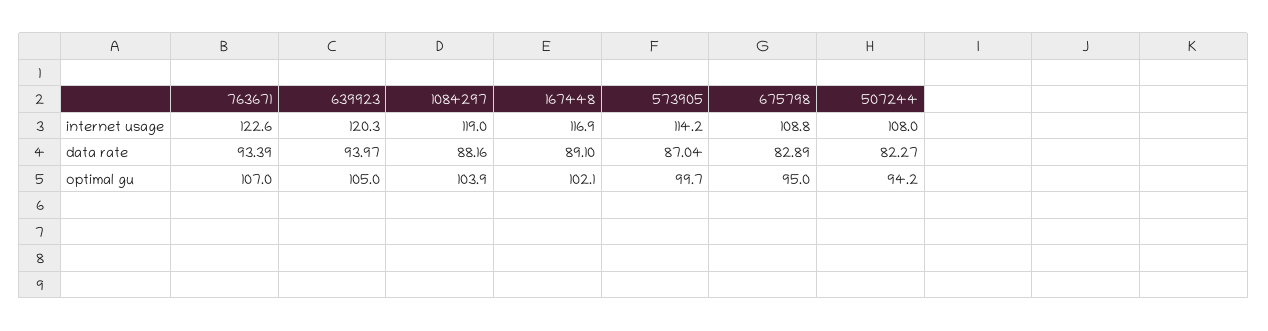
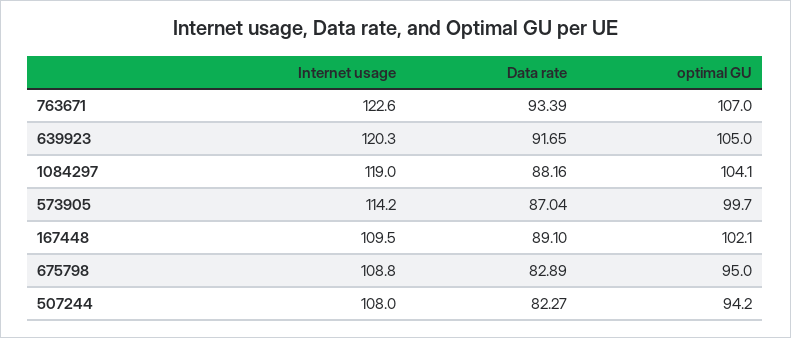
167448, internet usage: 116.9 -> 109.5
639923, data rate: 93.97 -> 91.65
1084297, optimal gu: 103.9 -> 104.1

